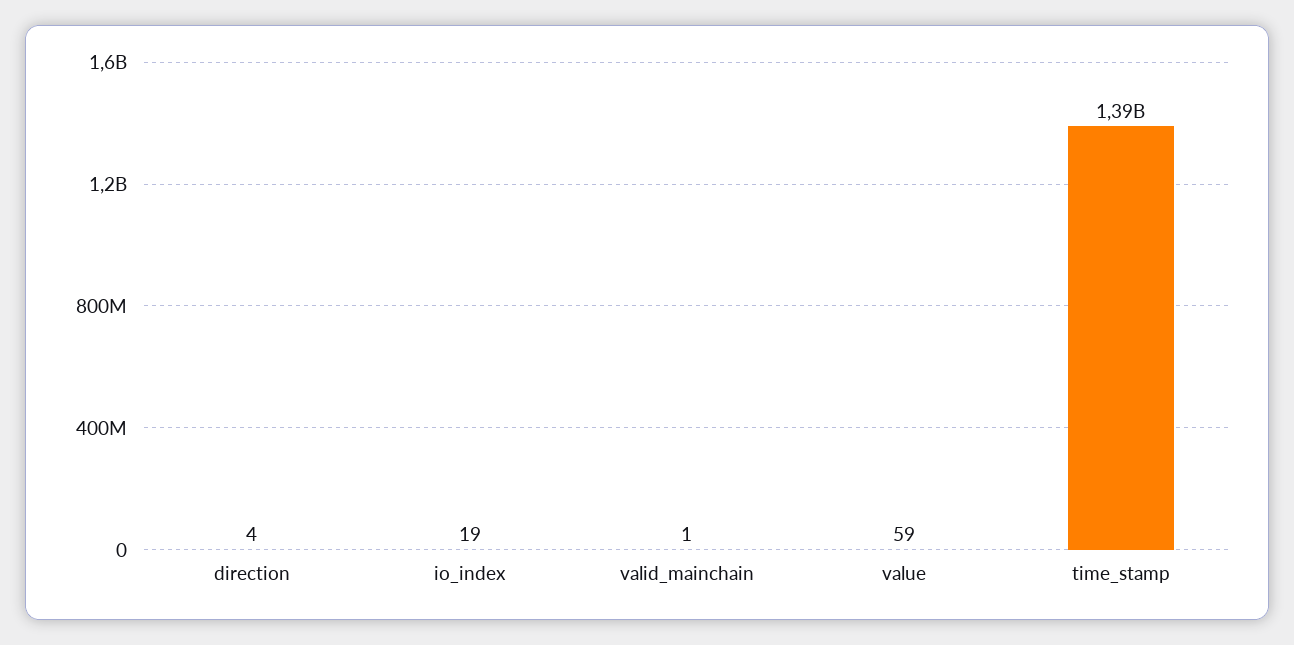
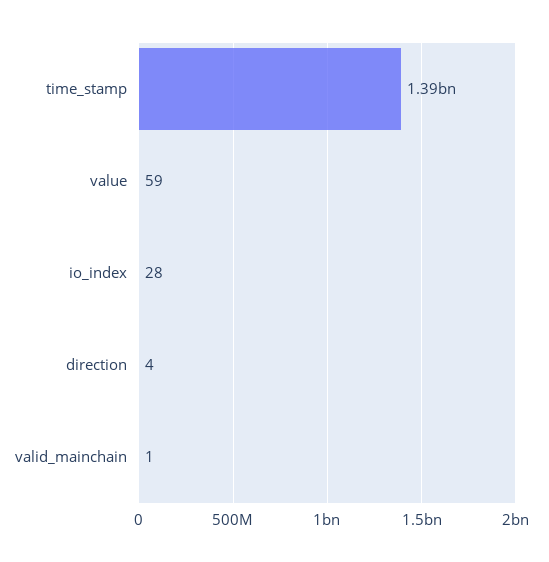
io_index: 19 -> 28

